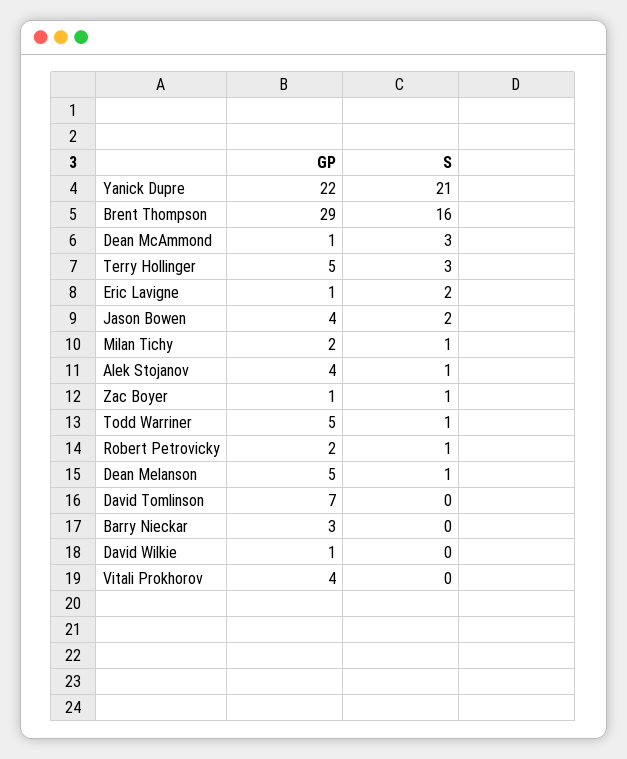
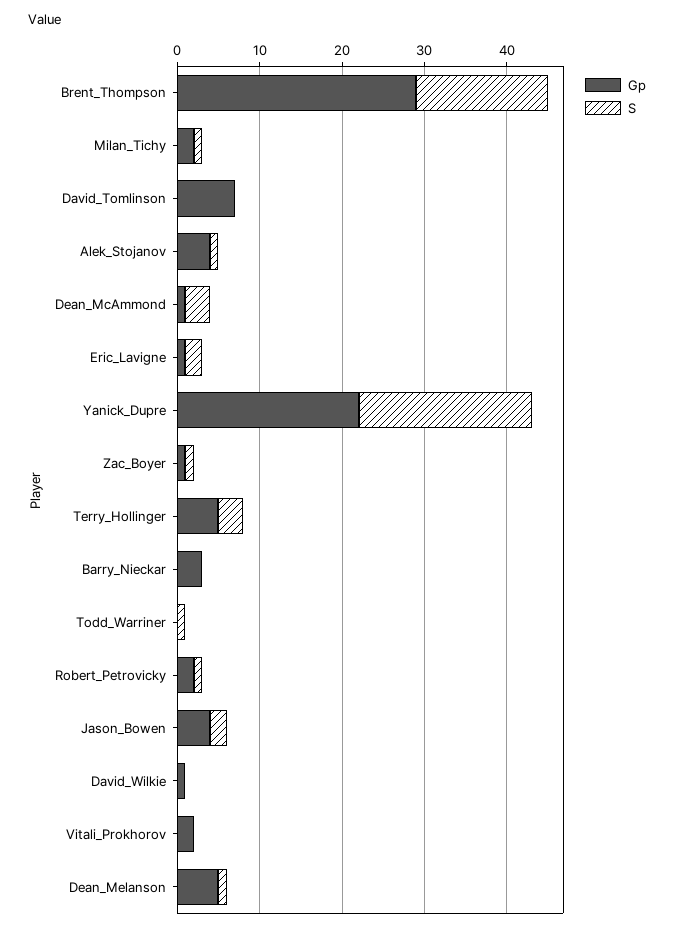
GP, Todd Warriner: 5 -> 0
GP, Vitali Prokhorov: 4 -> 2

